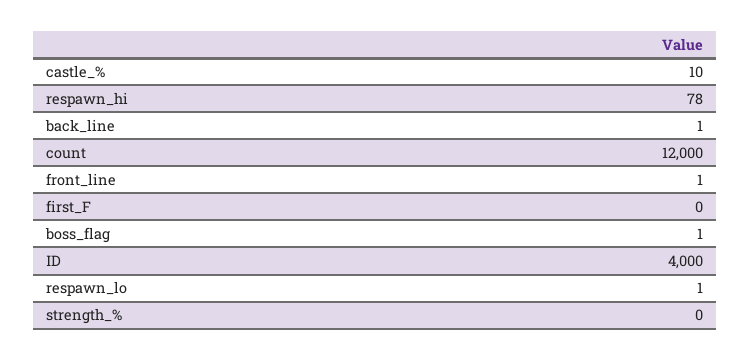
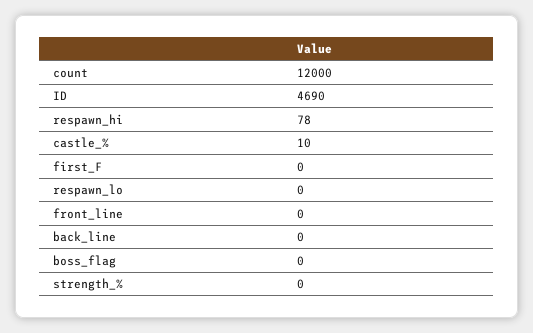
back_line: 1 -> 0
front_line: 1 -> 0
boss_flag: 1 -> 0
ID: 4000 -> 4690
respawn_lo: 1 -> 0

